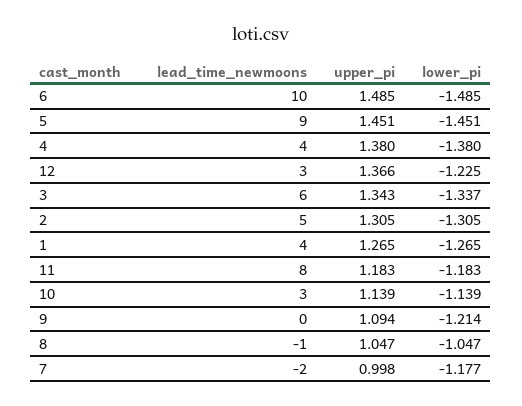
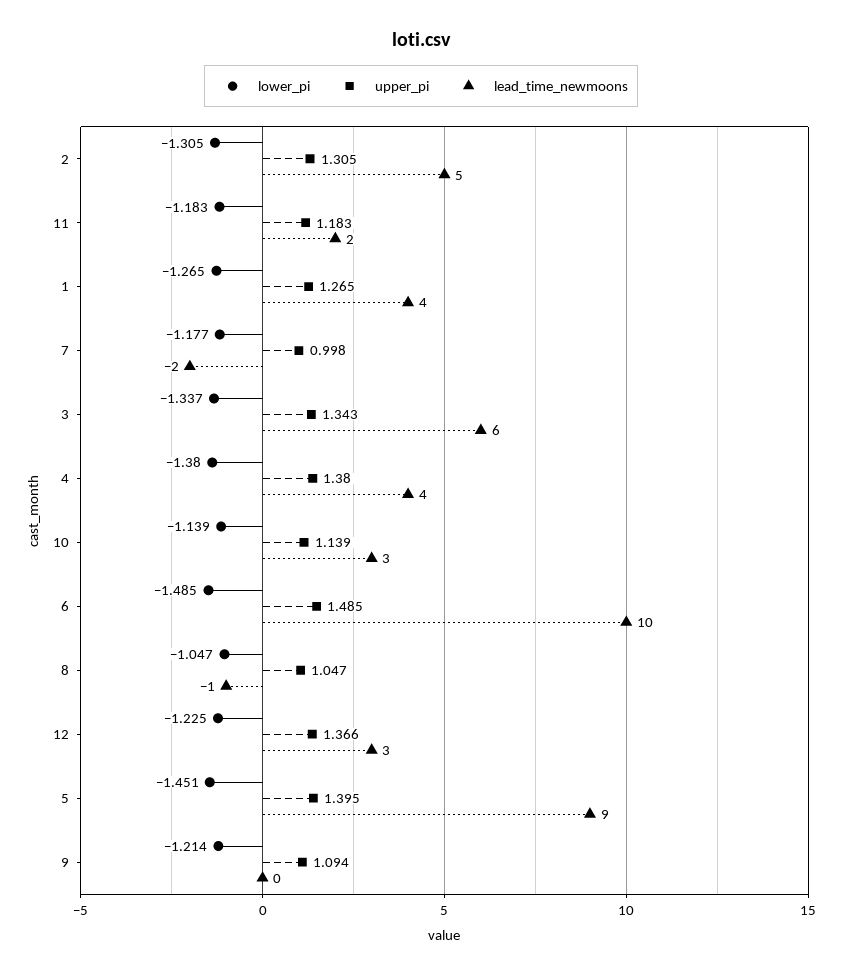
upper_pi, 5: 1.451 -> 1.395
lead_time_newmoons, 11: 8 -> 2

